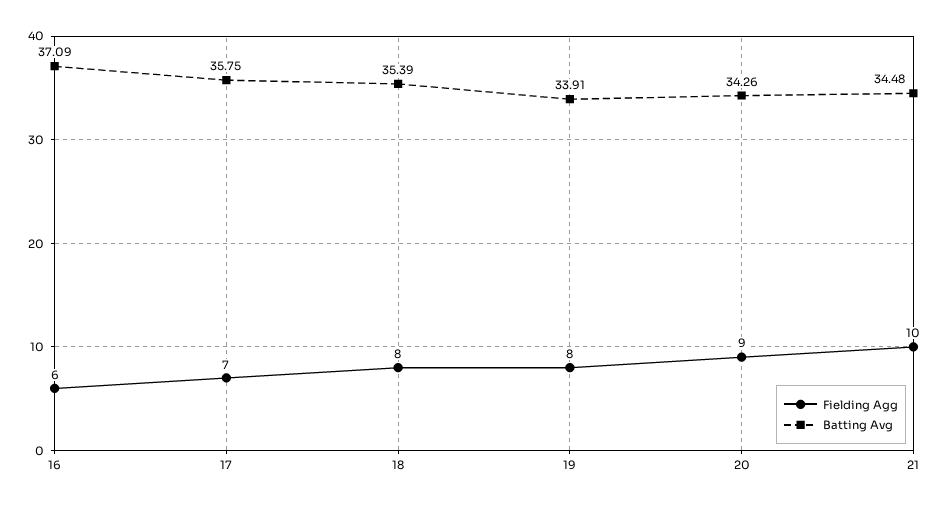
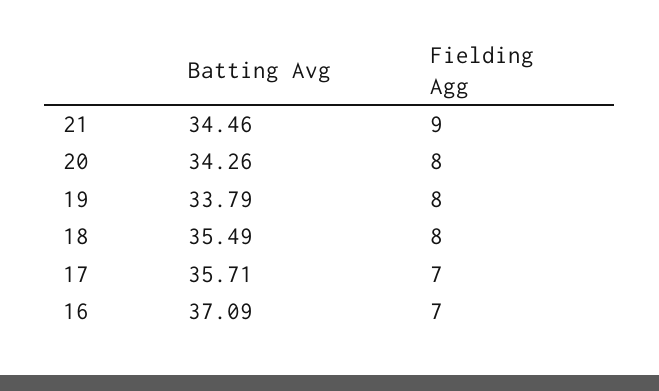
Fielding Agg, 16: 6 -> 7
Batting Avg, 17: 35.75 -> 35.71
Batting Avg, 18: 35.39 -> 35.49
Batting Avg, 19: 33.91 -> 33.79
Fielding Agg, 20: 9 -> 8
Fielding Agg, 21: 10 -> 9
Batting Avg, 21: 34.48 -> 34.46

